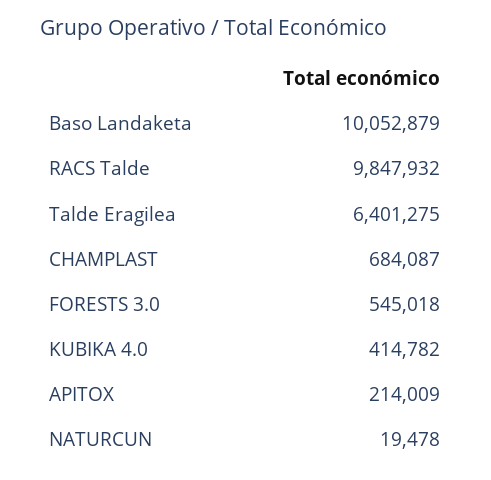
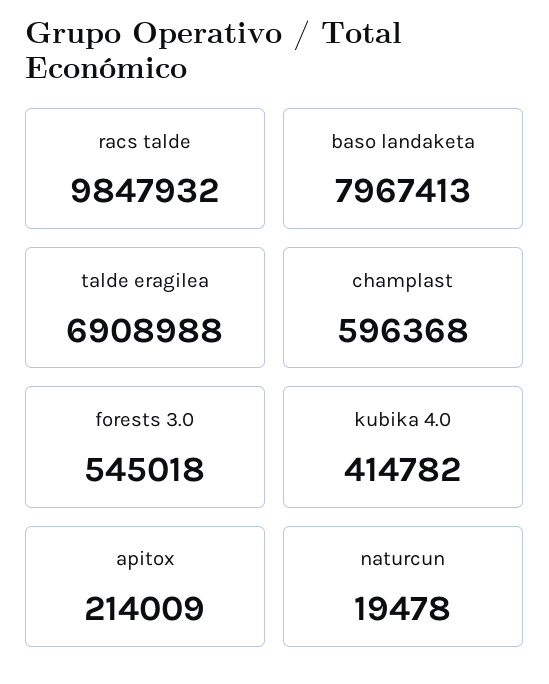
Baso Landaketa: 10052879 -> 7967413
Talde Eragilea: 6401275 -> 6908988
CHAMPLAST: 684087 -> 596368

